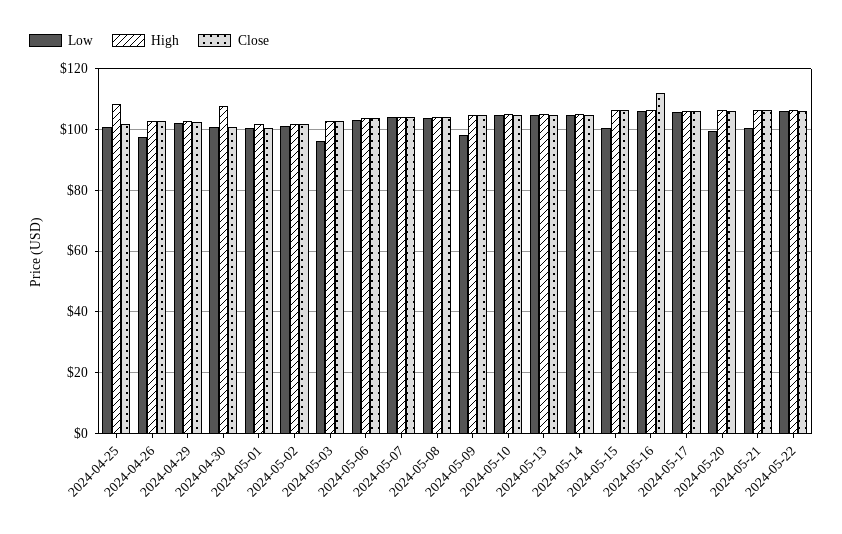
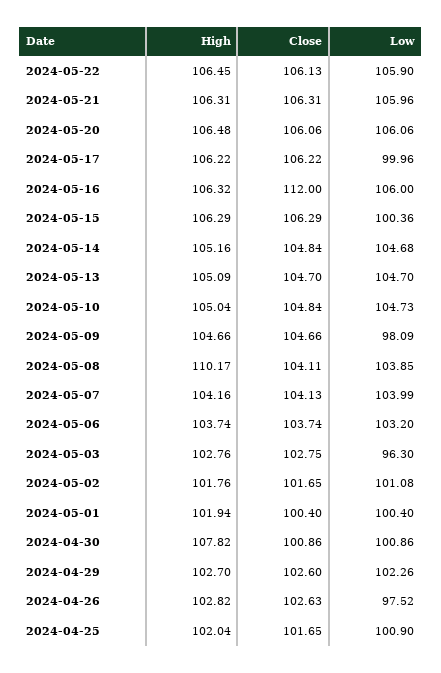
High, 2024-04-25: 108 -> 102.04
High, 2024-05-08: 104 -> 110.17
Low, 2024-05-17: 106 -> 99.96
Low, 2024-05-20: 100 -> 106.06
Low, 2024-05-21: 100 -> 105.96

